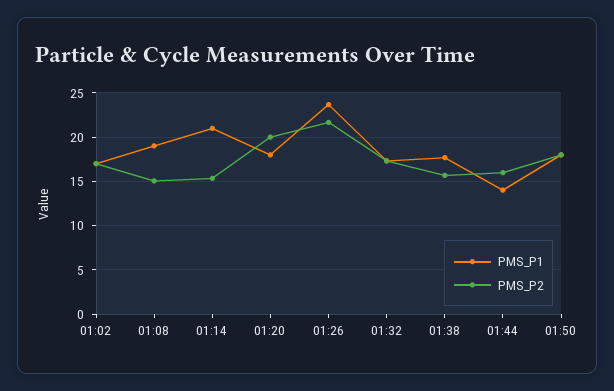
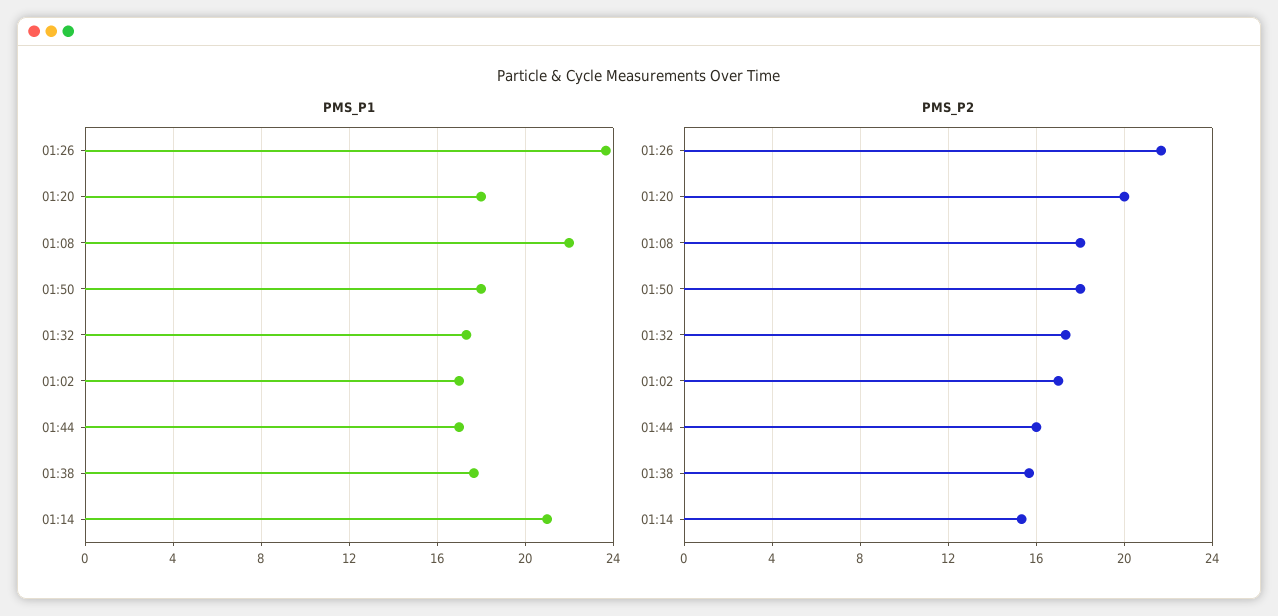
PMS_P1, 01:08: 19 -> 22
PMS_P2, 01:08: 15 -> 18
PMS_P1, 01:44: 14 -> 17

